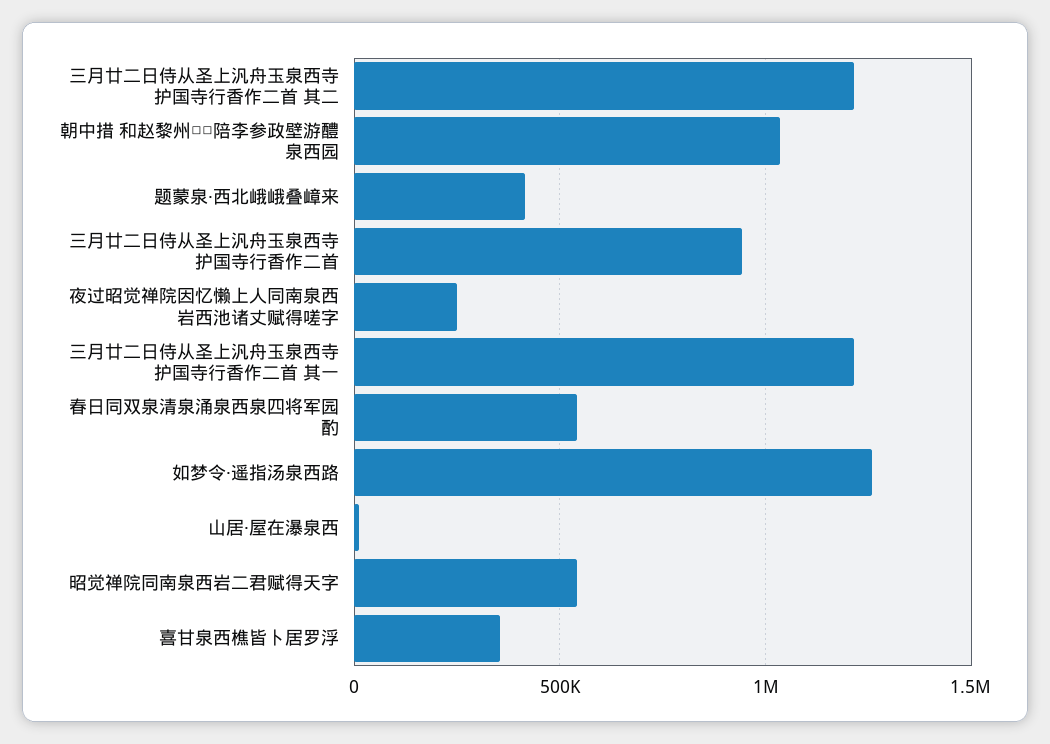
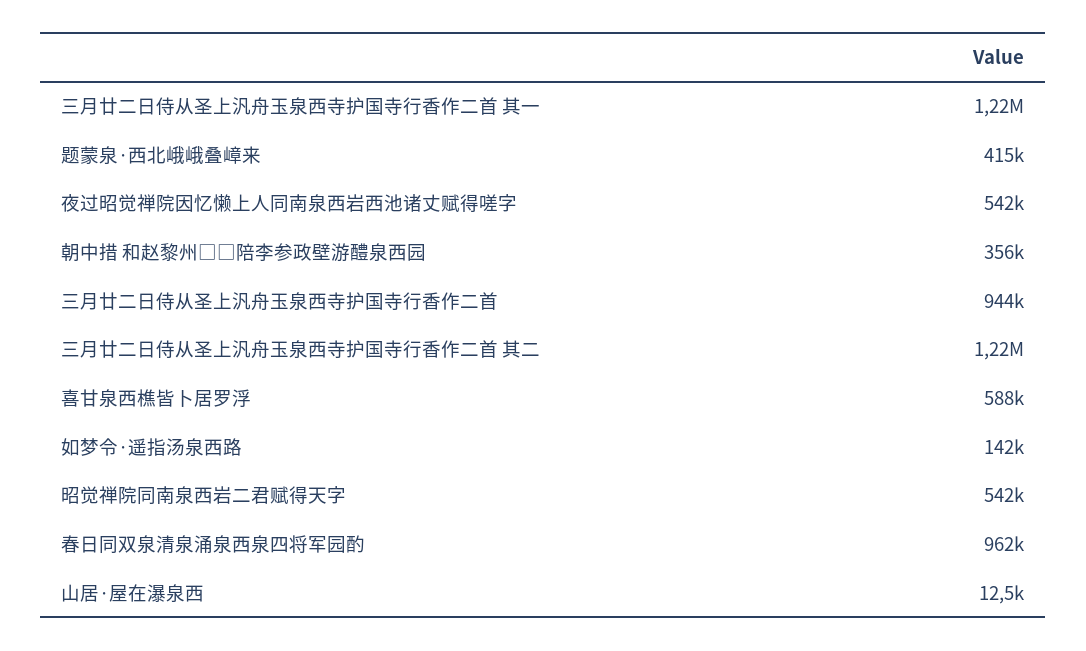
朝中措 和赵黎州□□陪李参政壁游醴泉西园: 1050000 -> 356000
夜过昭觉禅院因忆懒上人同南泉西岩西池诸丈赋得嗟字: 250000 -> 542000
春日同双泉清泉涌泉西泉四将军园酌: 550000 -> 962000
如梦令·遥指汤泉西路: 1250000 -> 142000
喜甘泉西樵皆卜居罗浮: 350000 -> 588000

